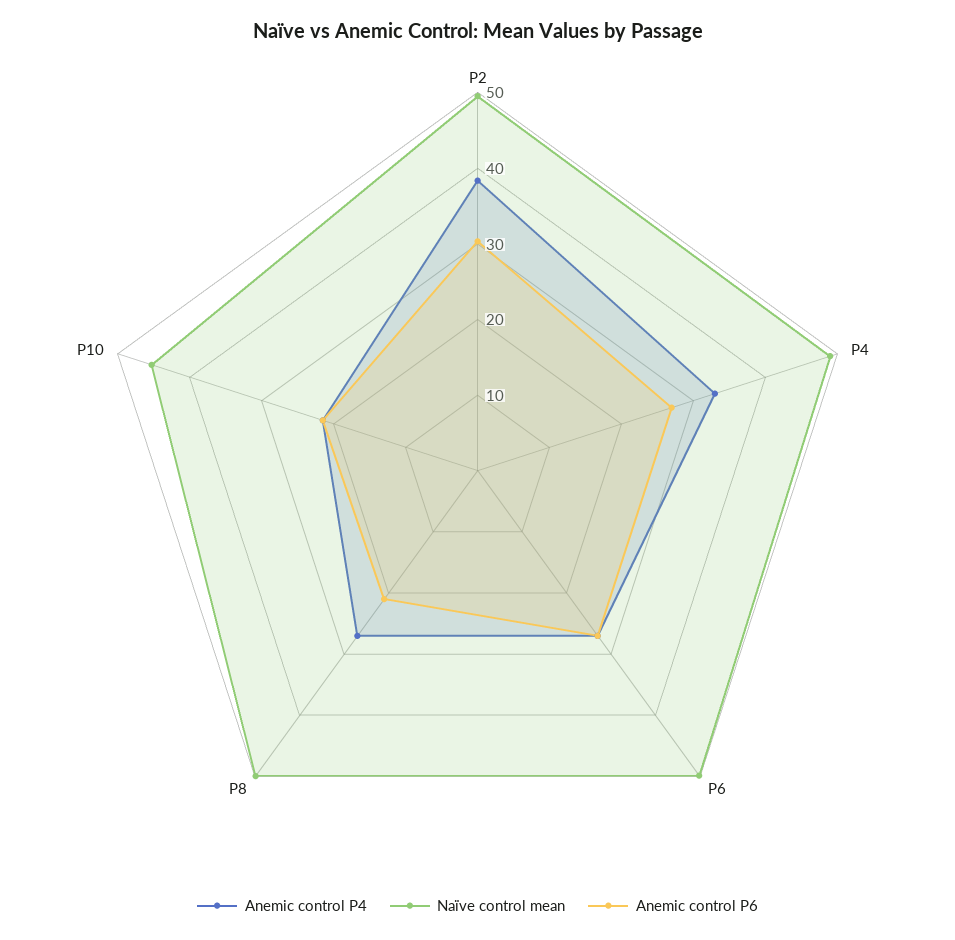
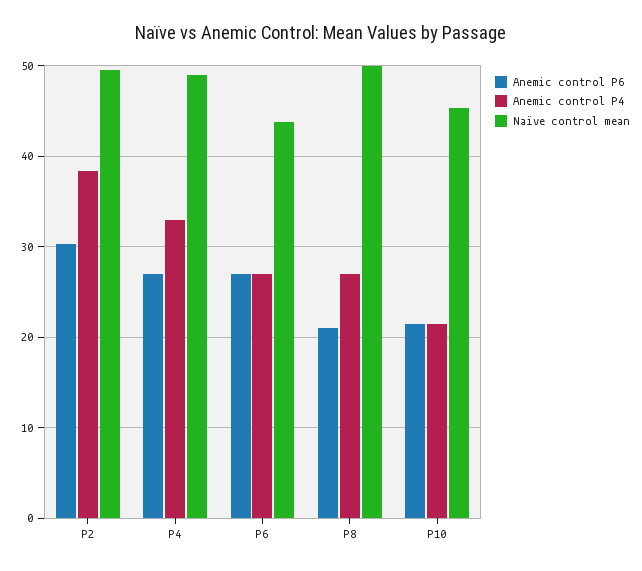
Naïve control mean, P6: 50 -> 44

